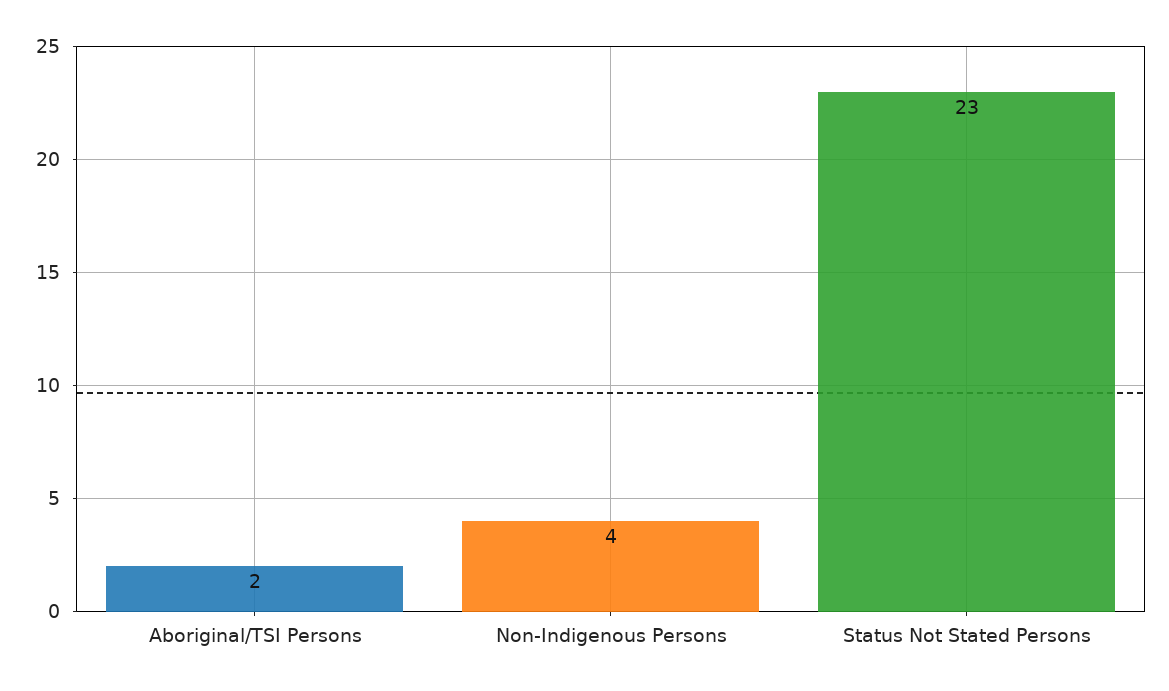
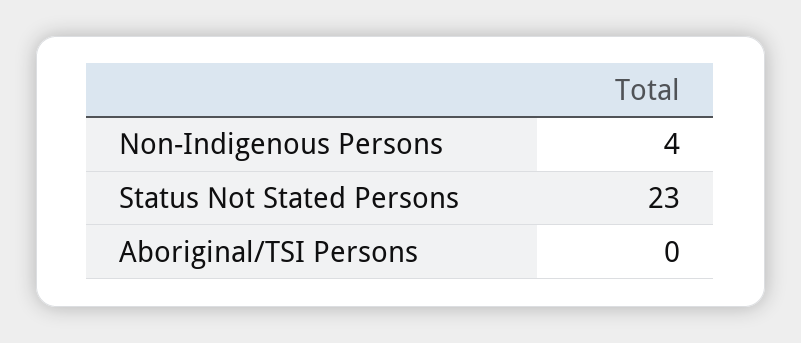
Aboriginal/TSI Persons: 2 -> 0

